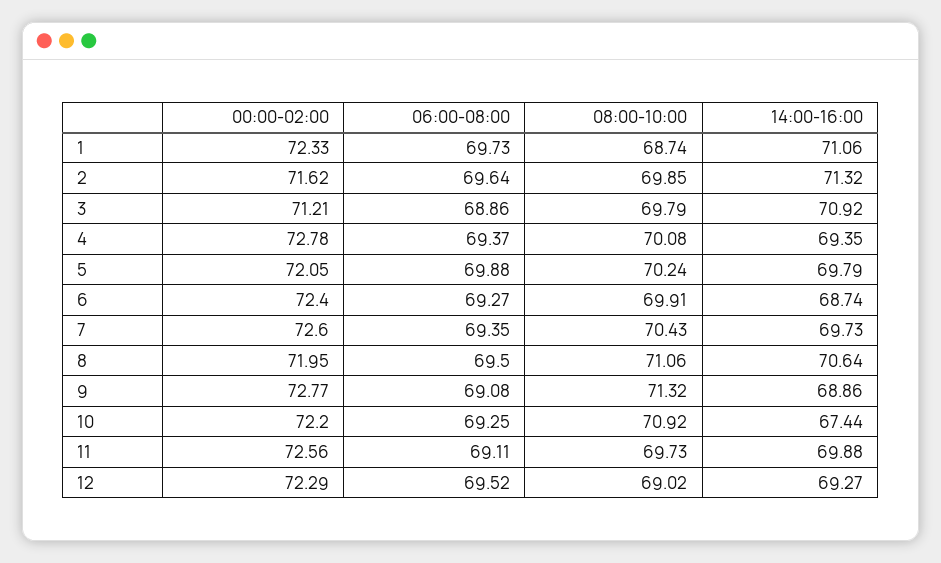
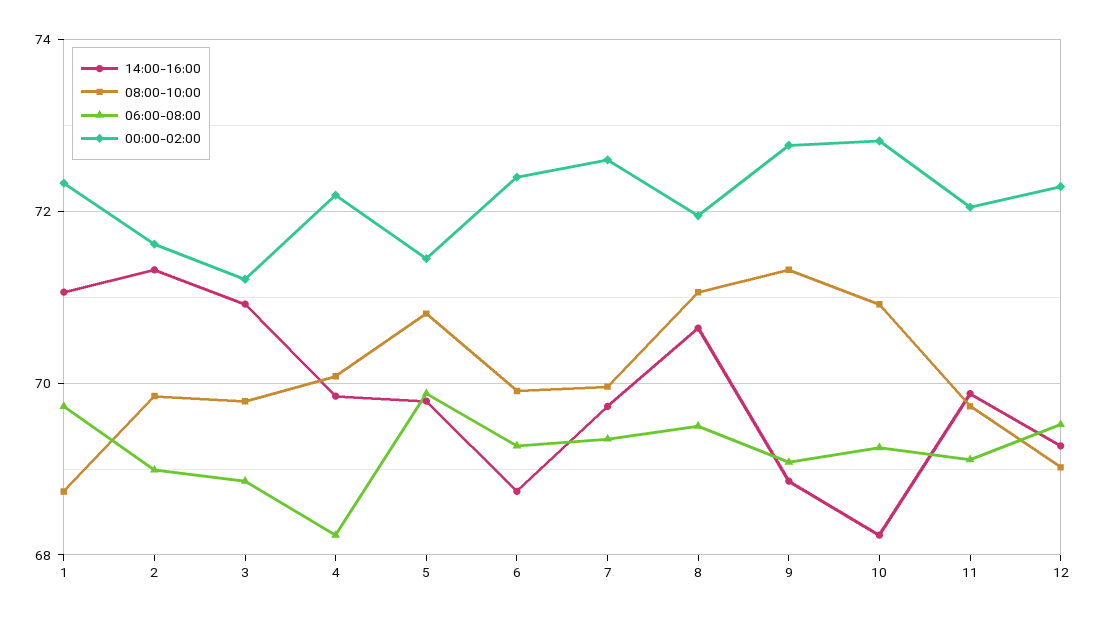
06:00-08:00, 2: 69.64 -> 69
00:00-02:00, 4: 72.78 -> 72.2
06:00-08:00, 4: 69.37 -> 68.2
14:00-16:00, 4: 69.35 -> 69.8
00:00-02:00, 5: 72.05 -> 71.4
08:00-10:00, 5: 70.24 -> 70.8
08:00-10:00, 7: 70.43 -> 70
00:00-02:00, 10: 72.2 -> 72.8
14:00-16:00, 10: 67.44 -> 68.2
00:00-02:00, 11: 72.56 -> 72

